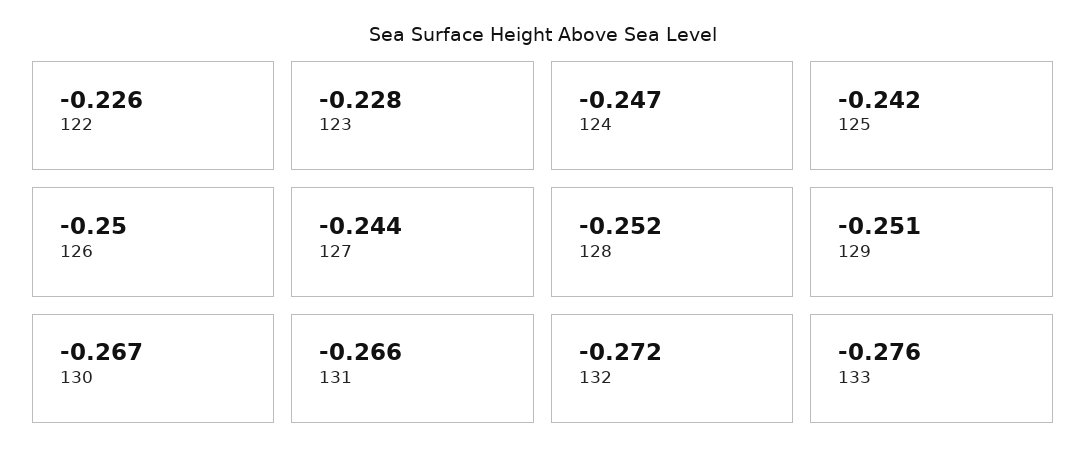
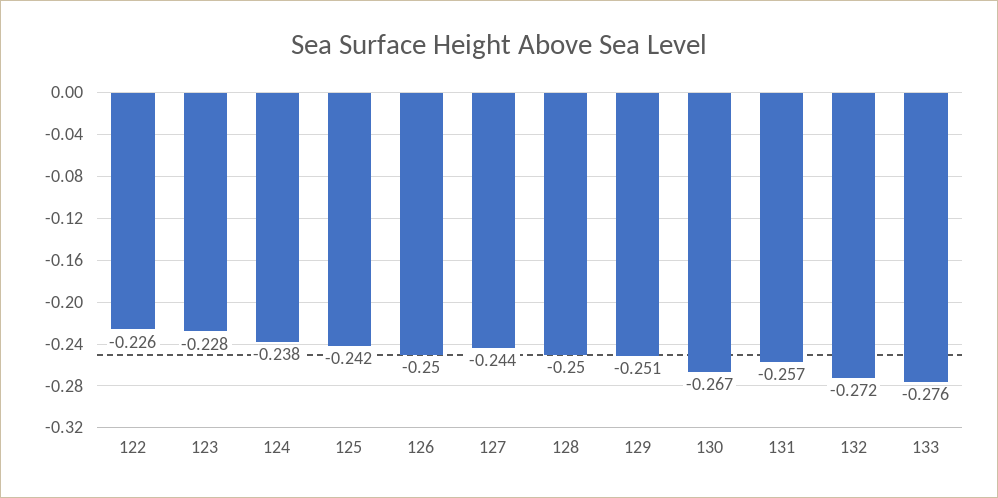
124: -0.247 -> -0.238
128: -0.252 -> -0.25
131: -0.266 -> -0.257

